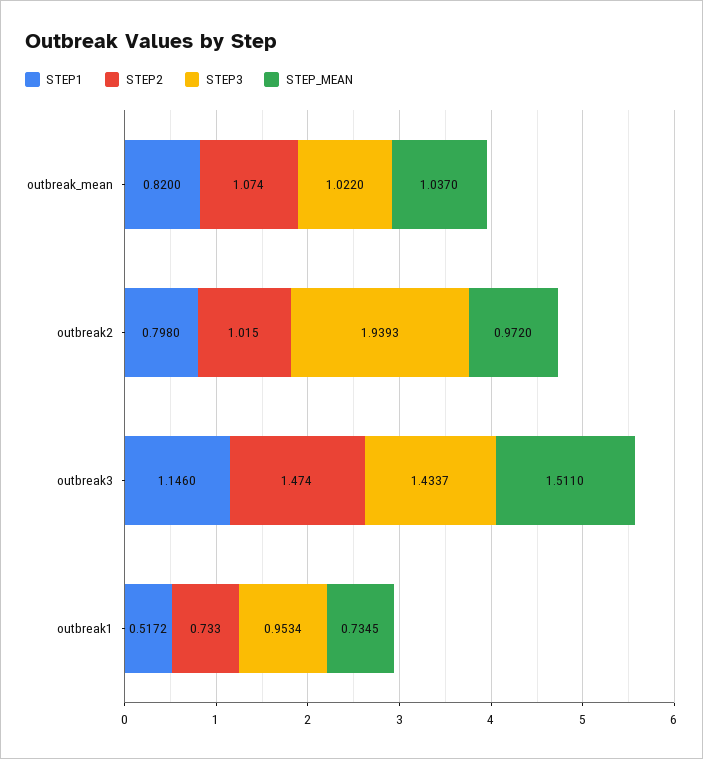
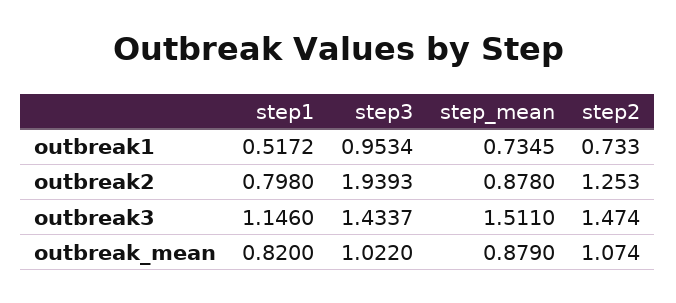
STEP_MEAN, outbreak_mean: 1.037 -> 0.879
STEP2, outbreak2: 1.015 -> 1.253
STEP_MEAN, outbreak2: 0.972 -> 0.878

